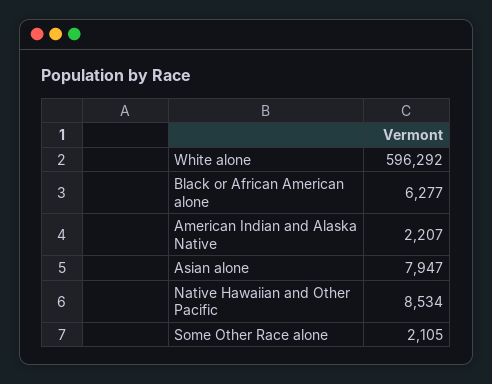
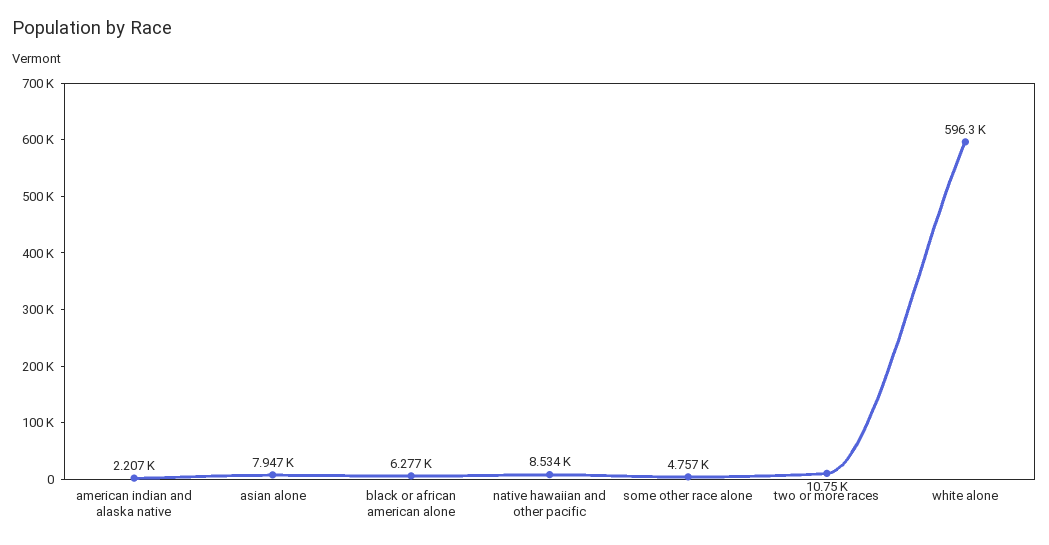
Some Other Race alone: 2105 -> 4757
two or more races: none -> 10750

